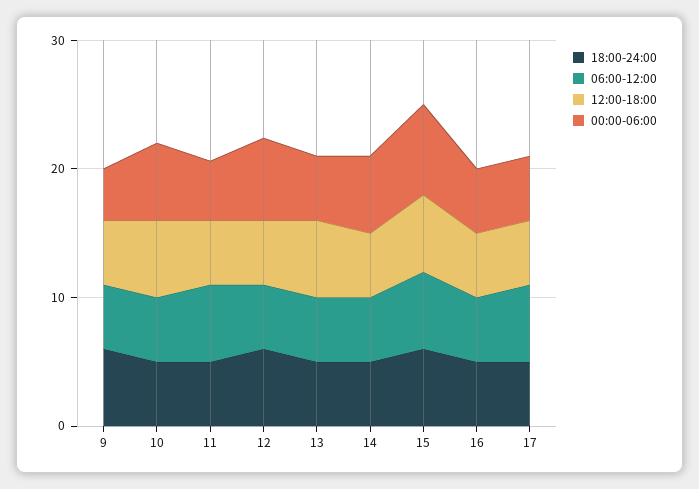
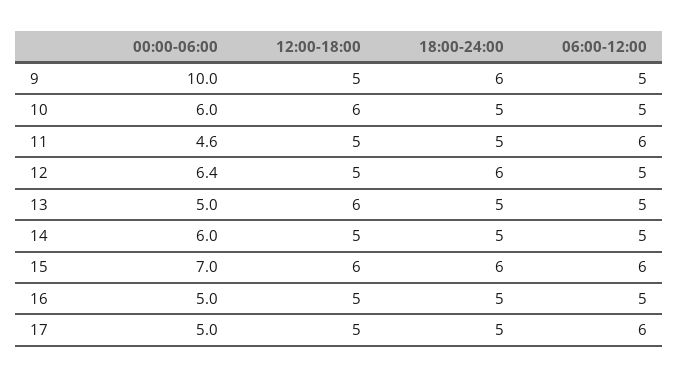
00:00-06:00, 9: 4 -> 10

